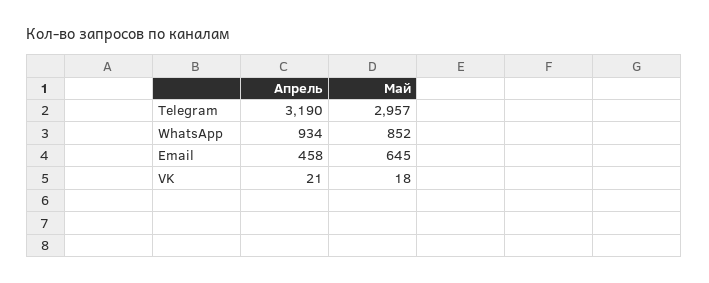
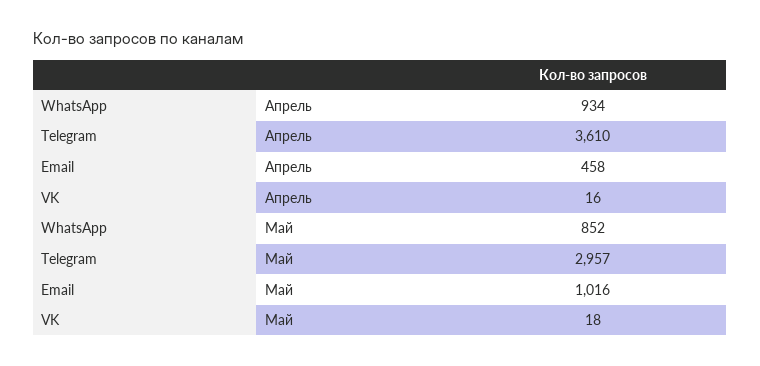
Апрель, Telegram: 3190 -> 3610
Май, Email: 645 -> 1016
Апрель, VK: 21 -> 16

